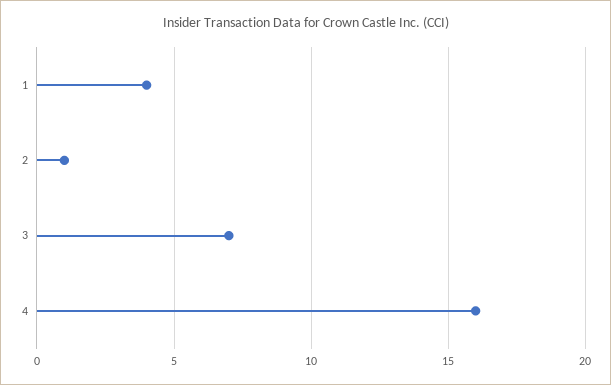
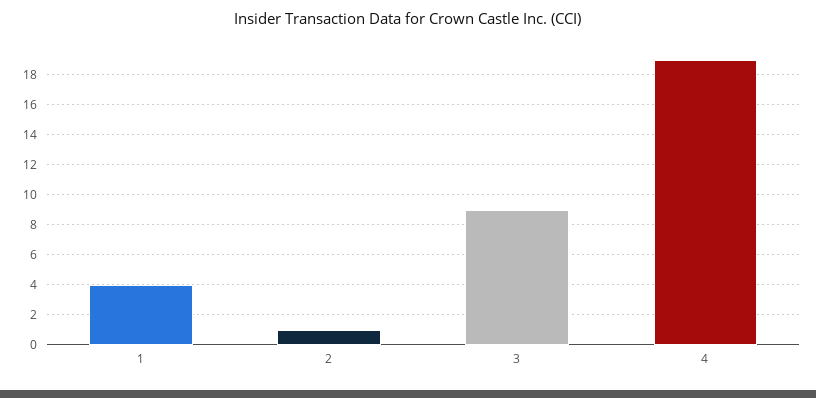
3: 7 -> 9
4: 16 -> 19

